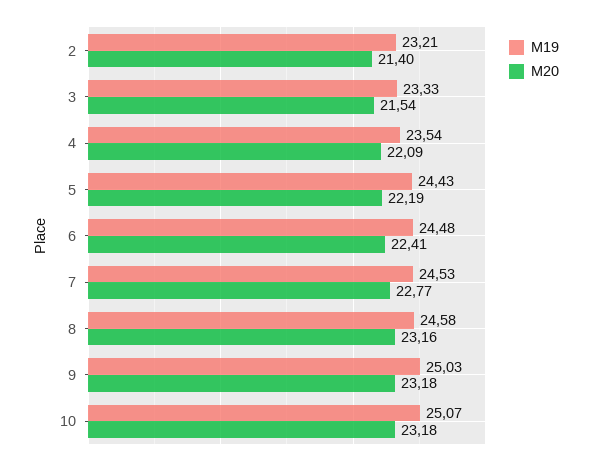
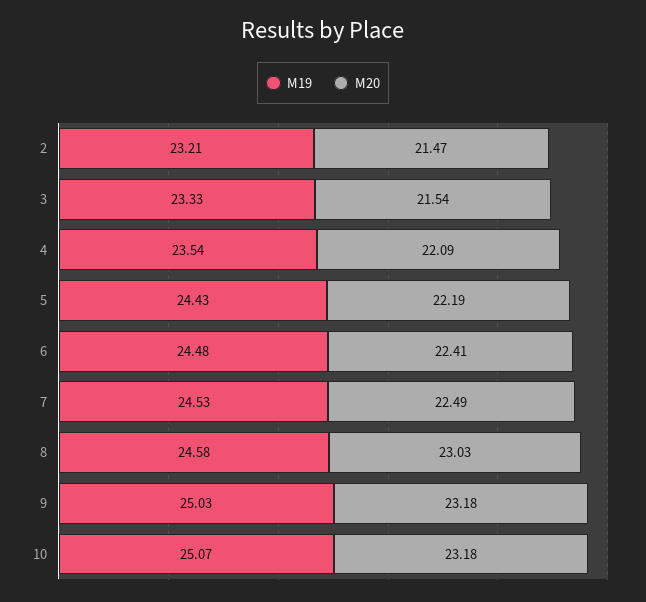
М20, 2: 21.4 -> 21.47
М20, 7: 22.77 -> 22.49
М20, 8: 23.16 -> 23.03

